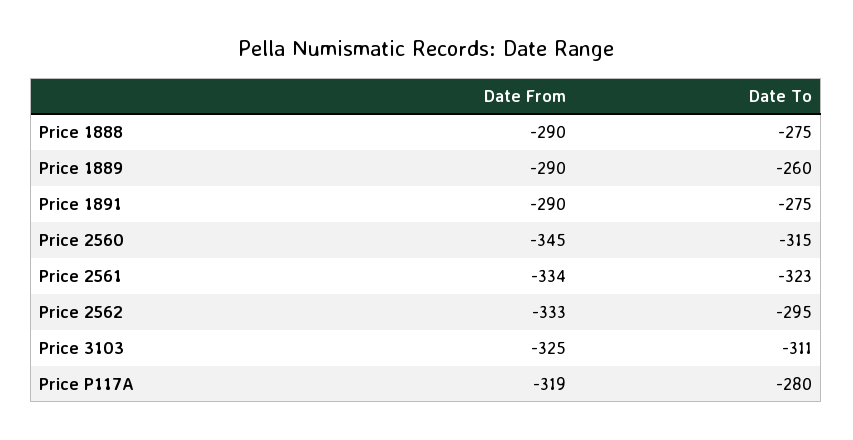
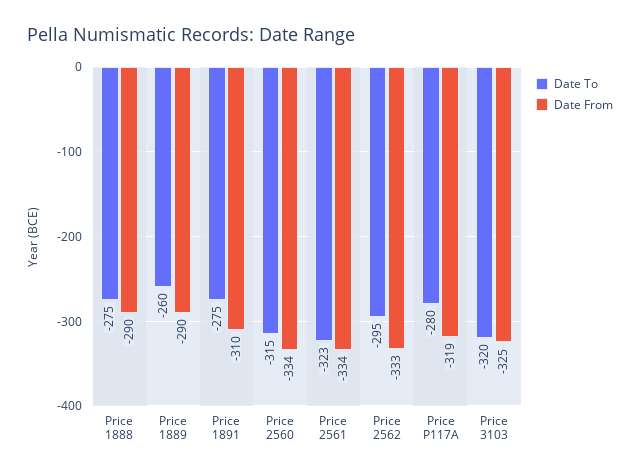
Date From, Price 1891: -290 -> -310
Date From, Price 2560: -345 -> -334
Date To, Price 3103: -311 -> -320

